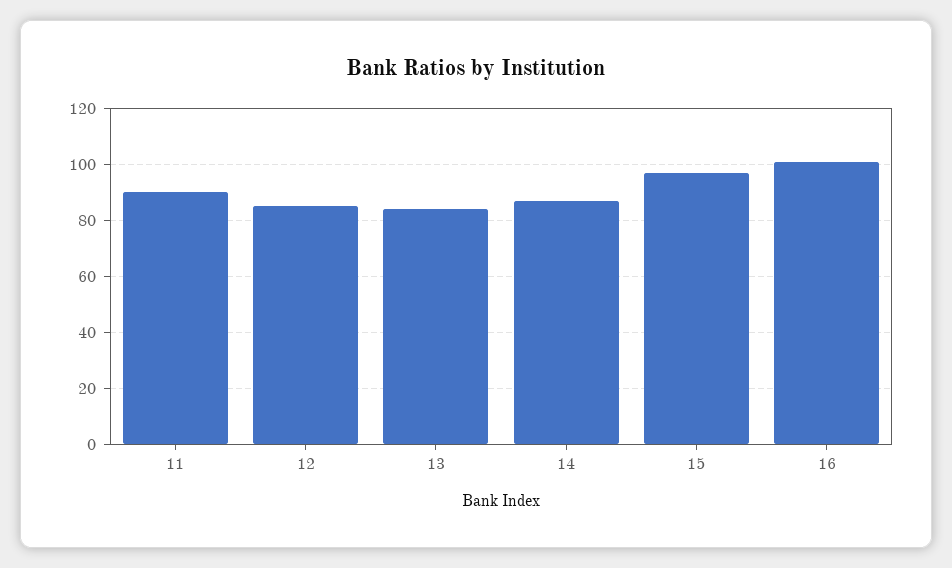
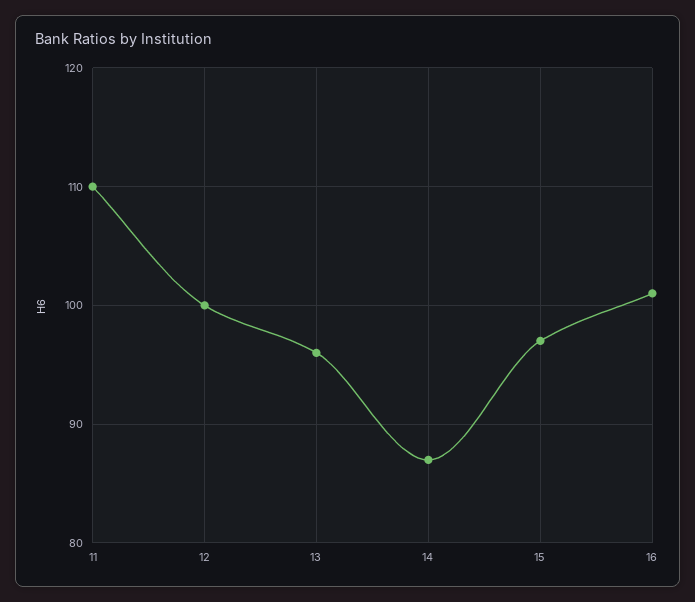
11: 90 -> 110
12: 85 -> 100
13: 85 -> 96

